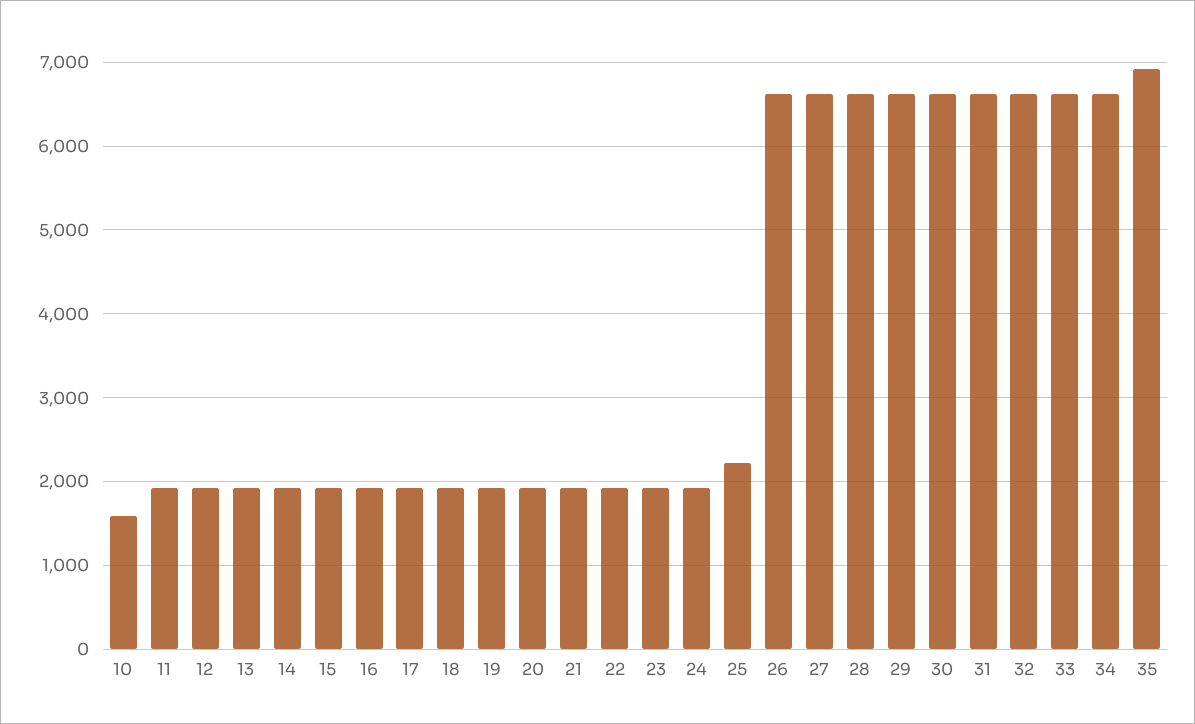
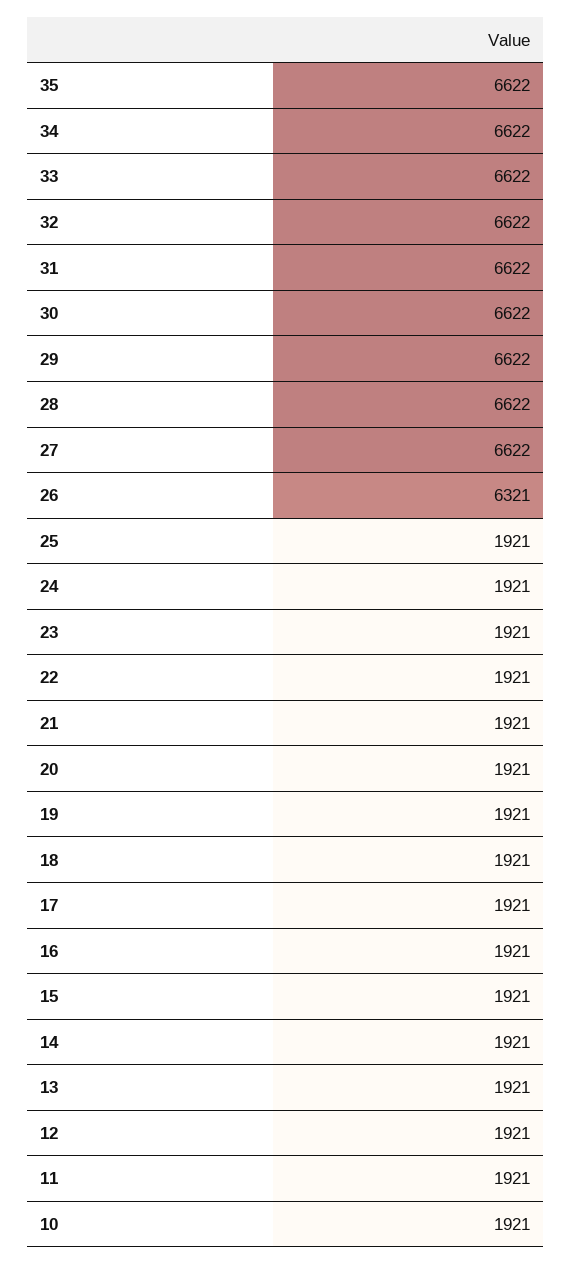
10: 1600 -> 1921
25: 2200 -> 1921
26: 6600 -> 6321
35: 6900 -> 6622

